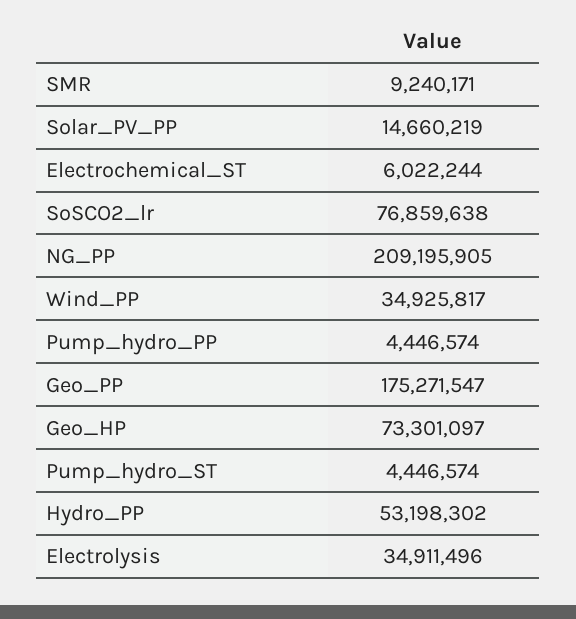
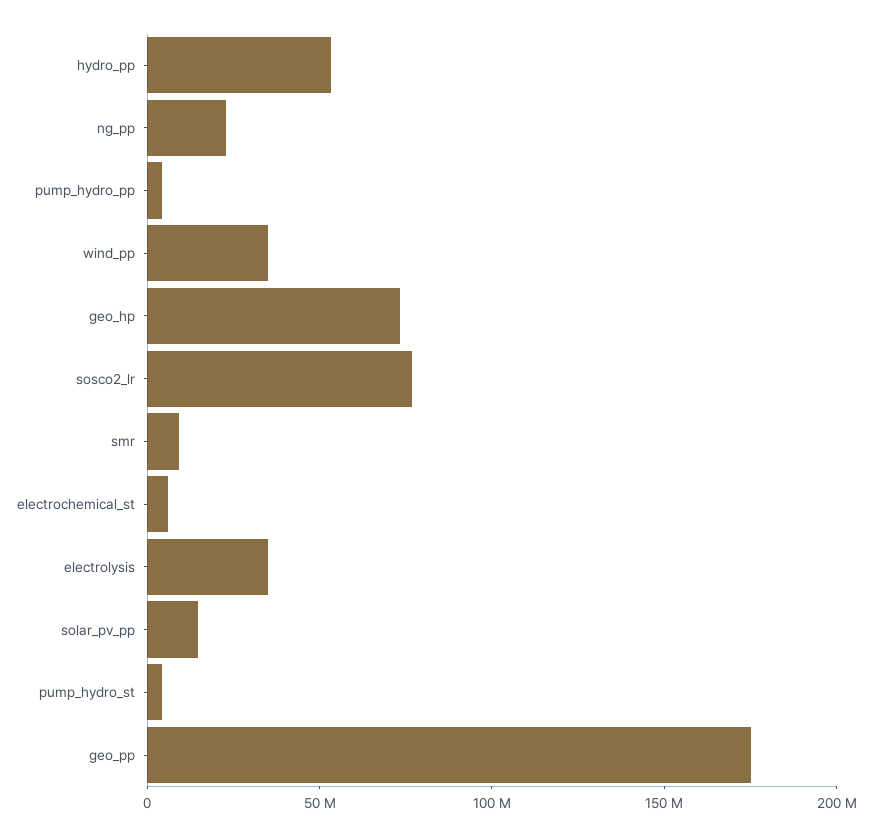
NG_PP: 209195905 -> 20000000

